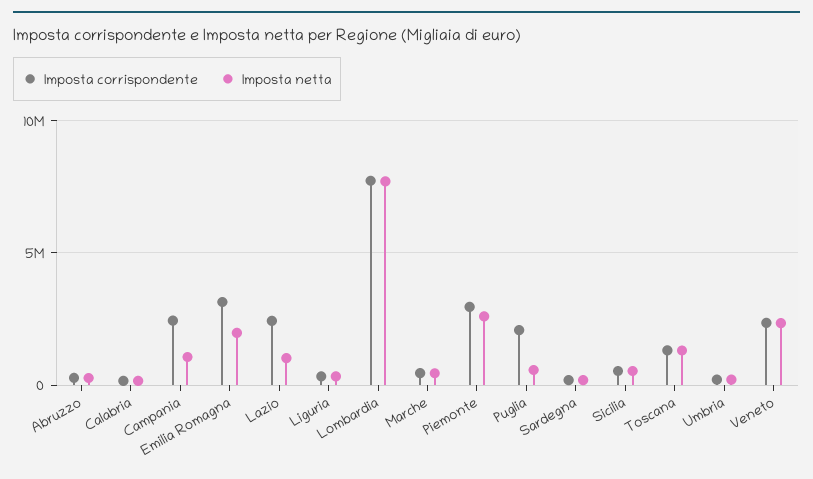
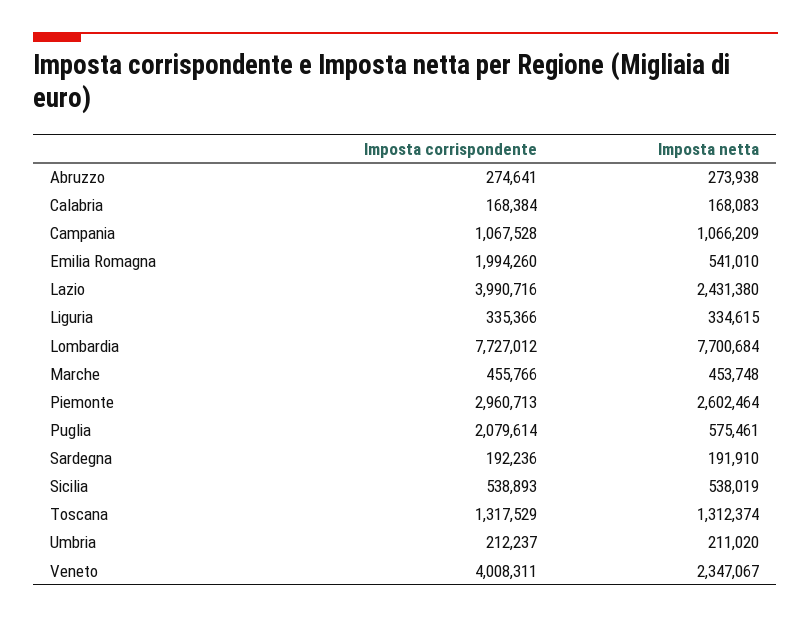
Imposta corrispondente, Campania: 2500000 -> 1067528
Imposta corrispondente, Emilia Romagna: 3000000 -> 1994260
Imposta netta, Emilia Romagna: 2000000 -> 541010
Imposta corrispondente, Lazio: 2500000 -> 3990716
Imposta netta, Lazio: 1000000 -> 2431380
Imposta corrispondente, Veneto: 2500000 -> 4008311

